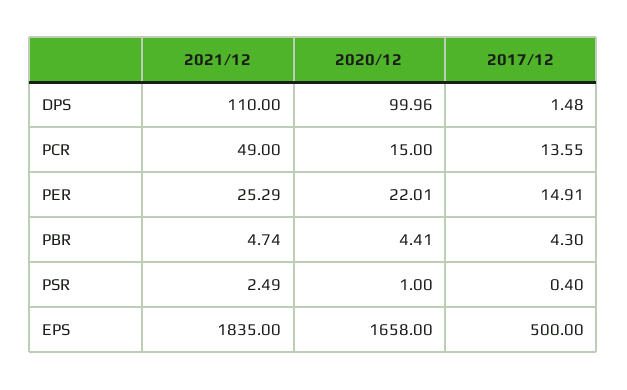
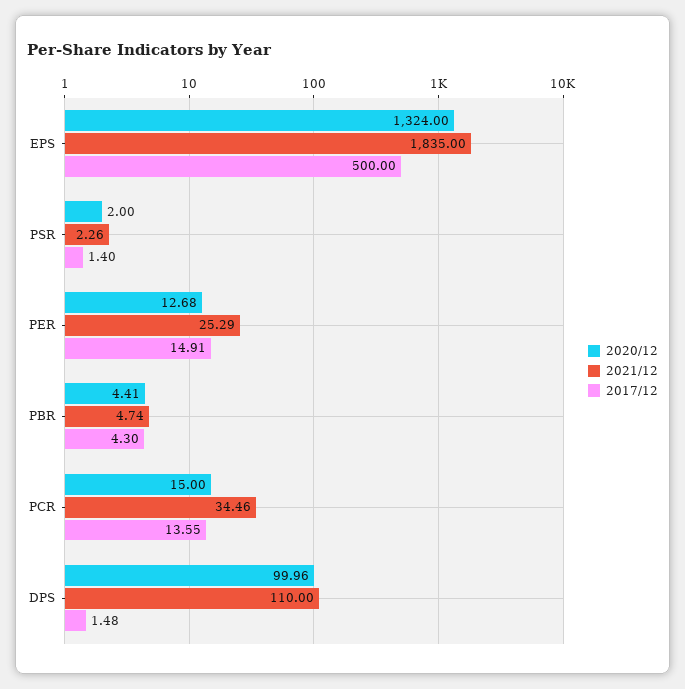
2021/12, PCR: 49 -> 34.46
2020/12, PER: 22.01 -> 12.68
2021/12, PSR: 2.49 -> 2.26
2020/12, PSR: 1 -> 2
2017/12, PSR: 0.4 -> 1.4
2020/12, EPS: 1658 -> 1324

